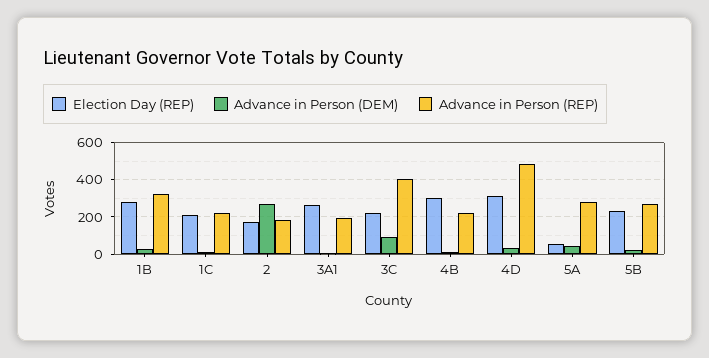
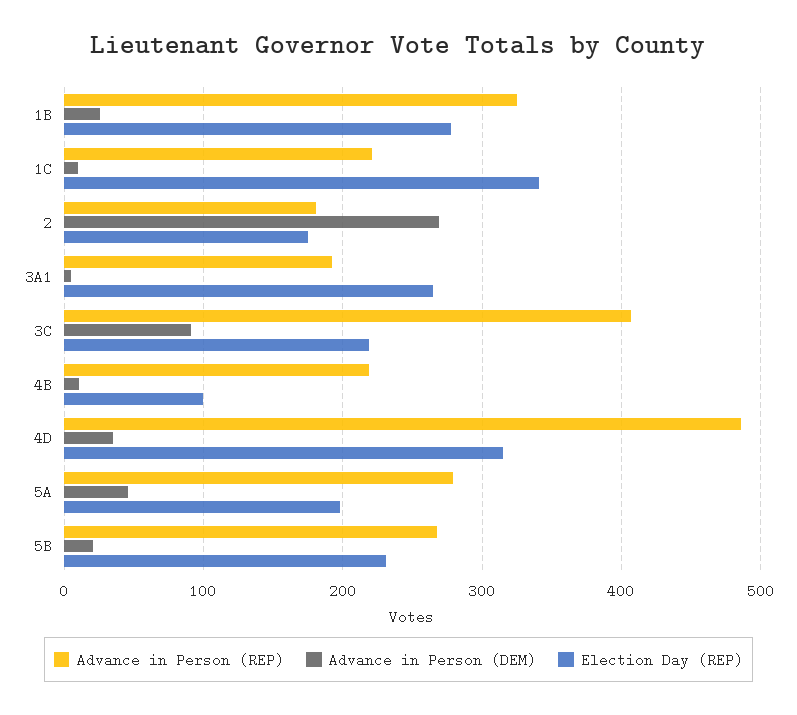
Election Day (REP), 1C: 200 -> 340
Election Day (REP), 4B: 300 -> 100
Election Day (REP), 5A: 50 -> 200

